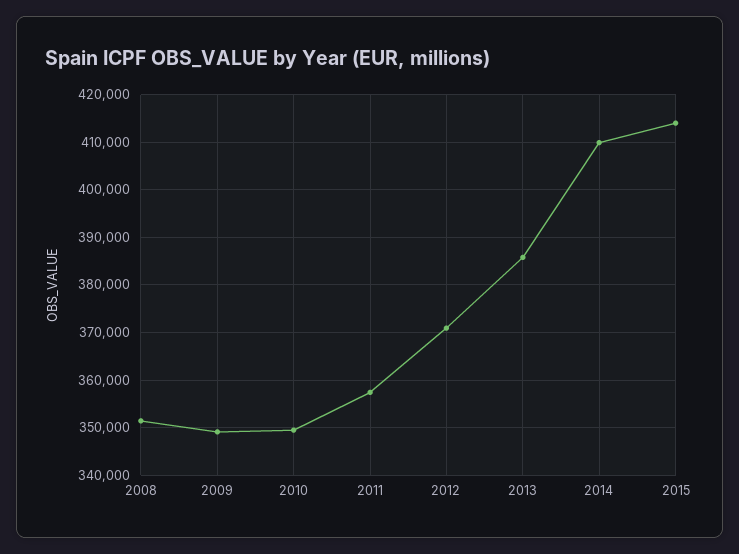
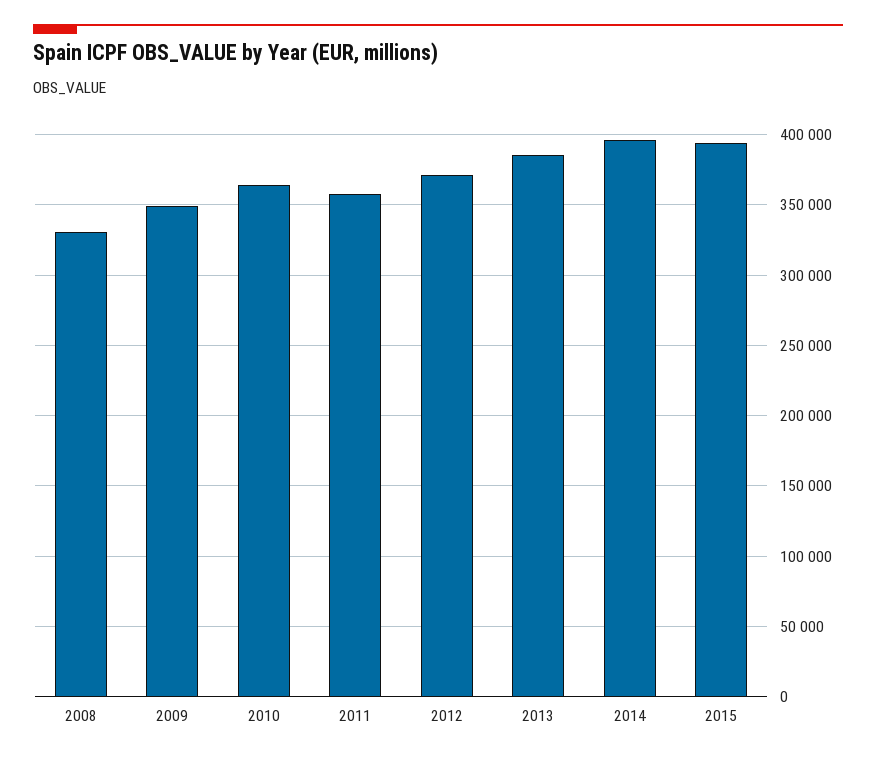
2008: 352000 -> 330000
2010: 350000 -> 365000
2014: 410000 -> 395000
2015: 414000 -> 395000

